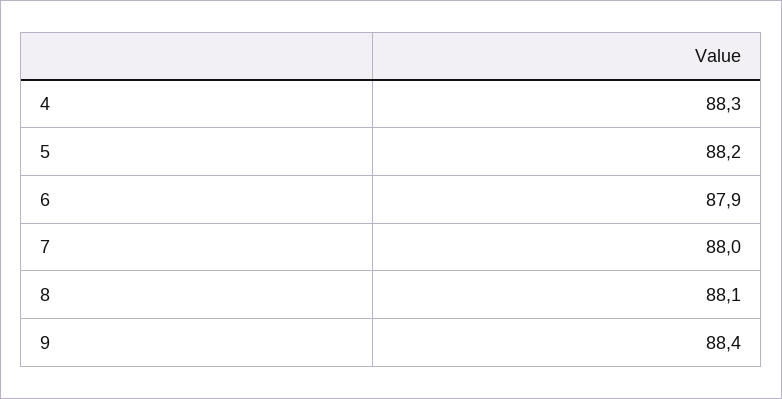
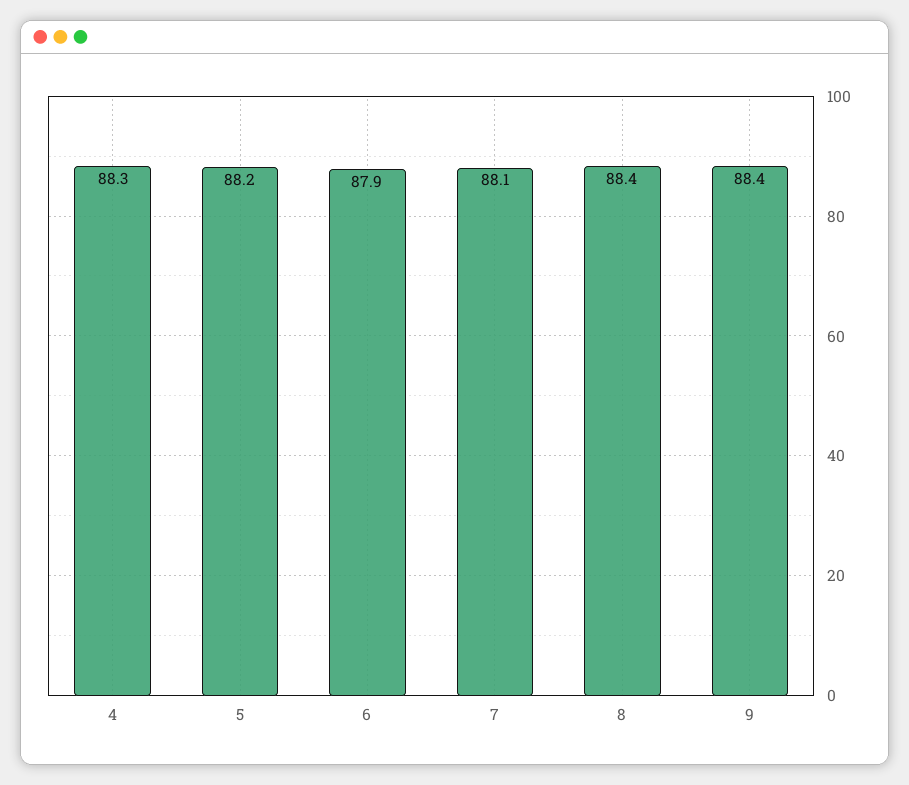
7: 88 -> 88.1
8: 88.1 -> 88.4

